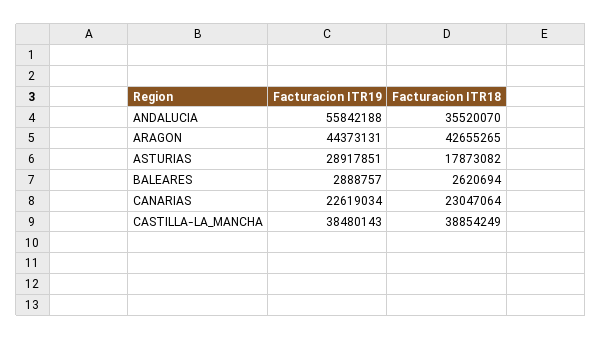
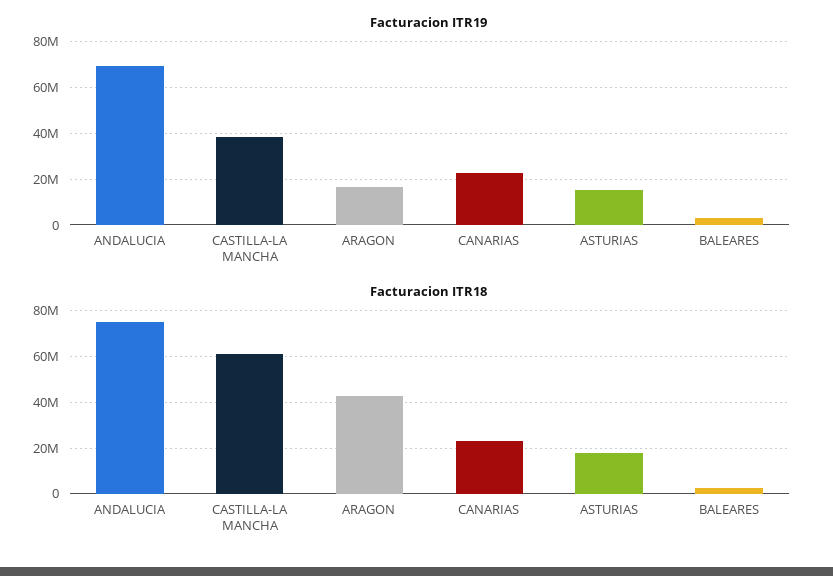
Facturacion ITR19, ANDALUCIA: 55842188 -> 70000000
Facturacion ITR18, ANDALUCIA: 35520070 -> 75000000
Facturacion ITR19, ARAGON: 44373131 -> 15000000
Facturacion ITR19, ASTURIAS: 28917851 -> 15000000
Facturacion ITR18, CASTILLA-LA_MANCHA: 38854249 -> 60000000

